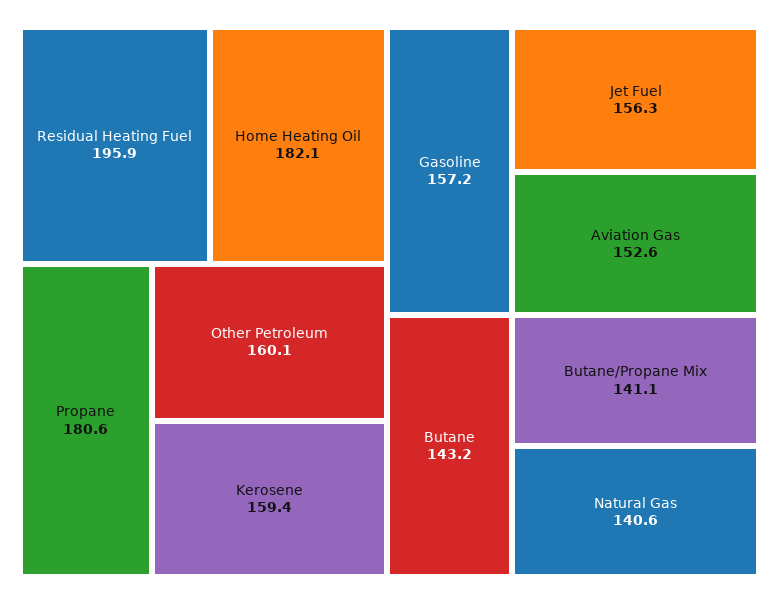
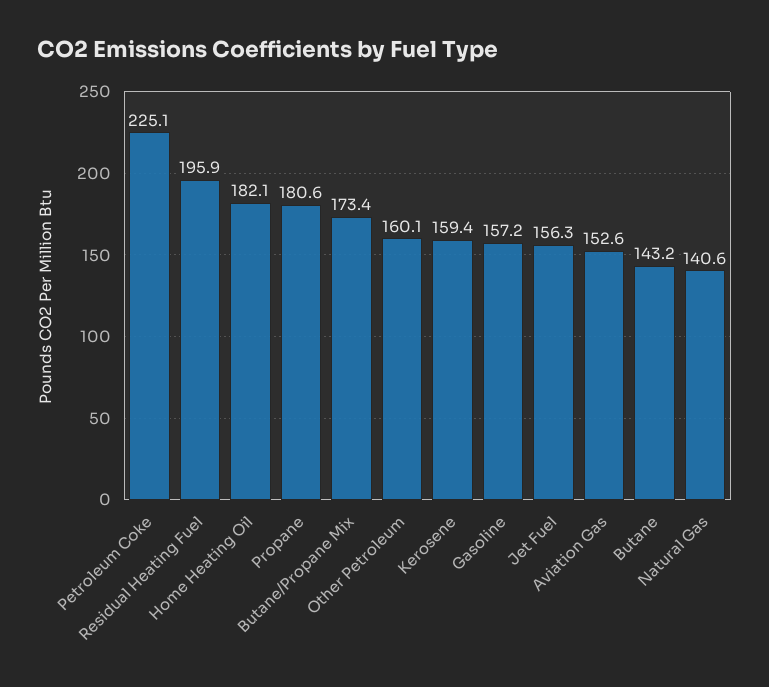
Butane/Propane Mix: 141.1 -> 173.4
Petroleum Coke: none -> 225.1

